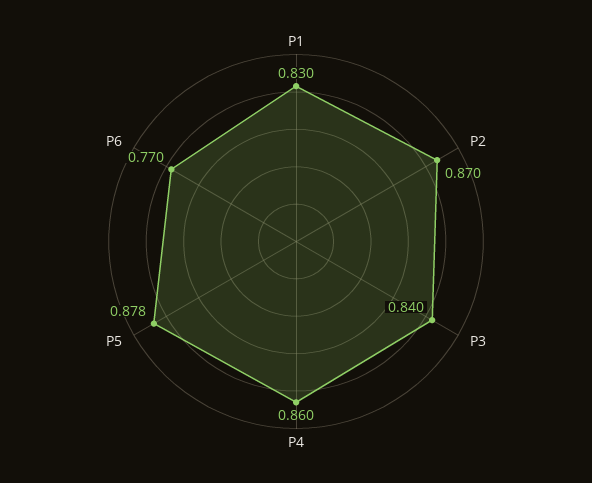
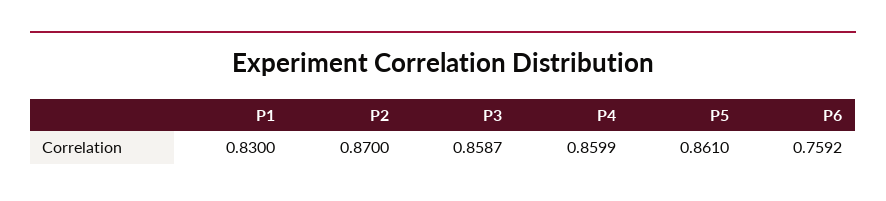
P3: 0.84 -> 0.8587
P5: 0.878 -> 0.861
P6: 0.77 -> 0.7592

